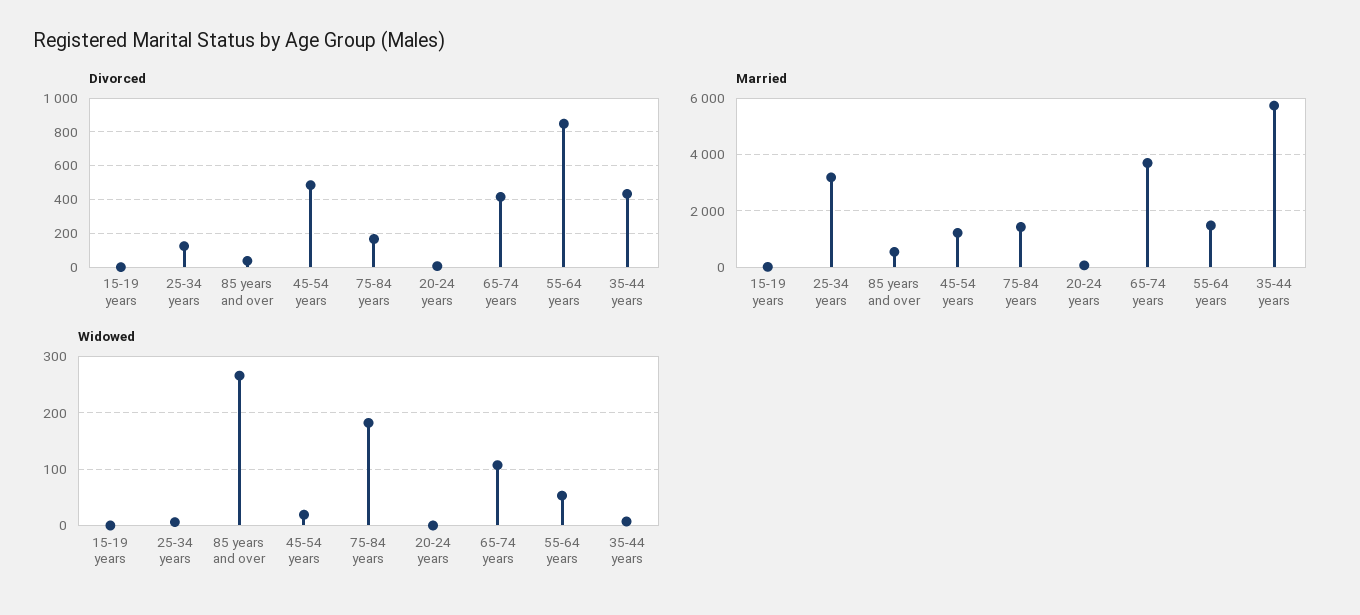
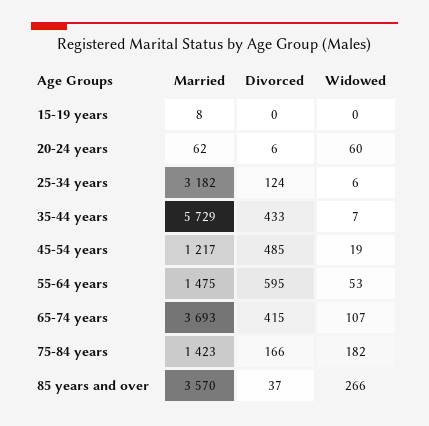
Divorced, 55-64 years: 850 -> 595
Married, 85 years and over: 500 -> 3570
Widowed, 20-24 years: 0 -> 60

